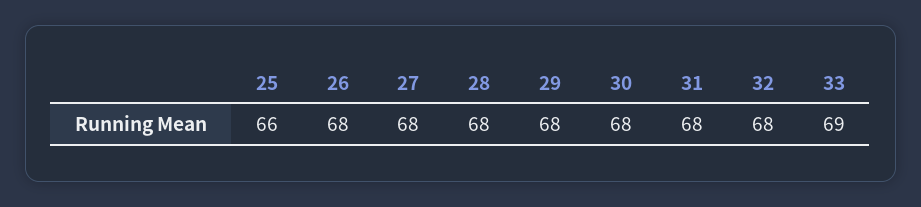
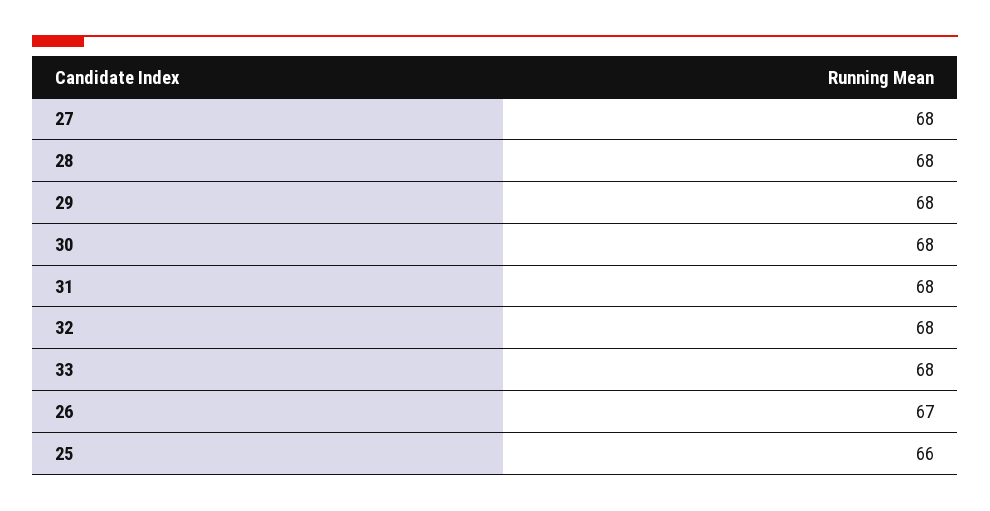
26: 68 -> 67
33: 69 -> 68

